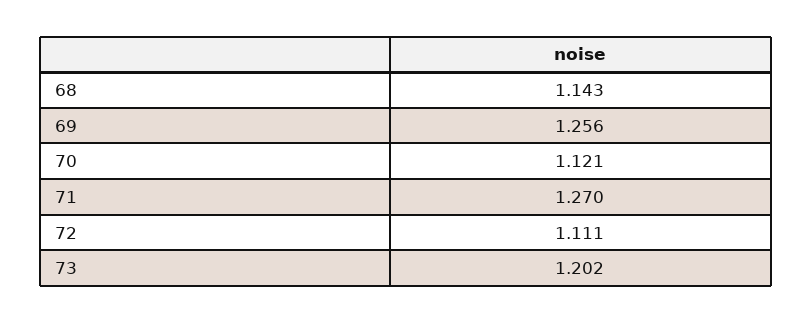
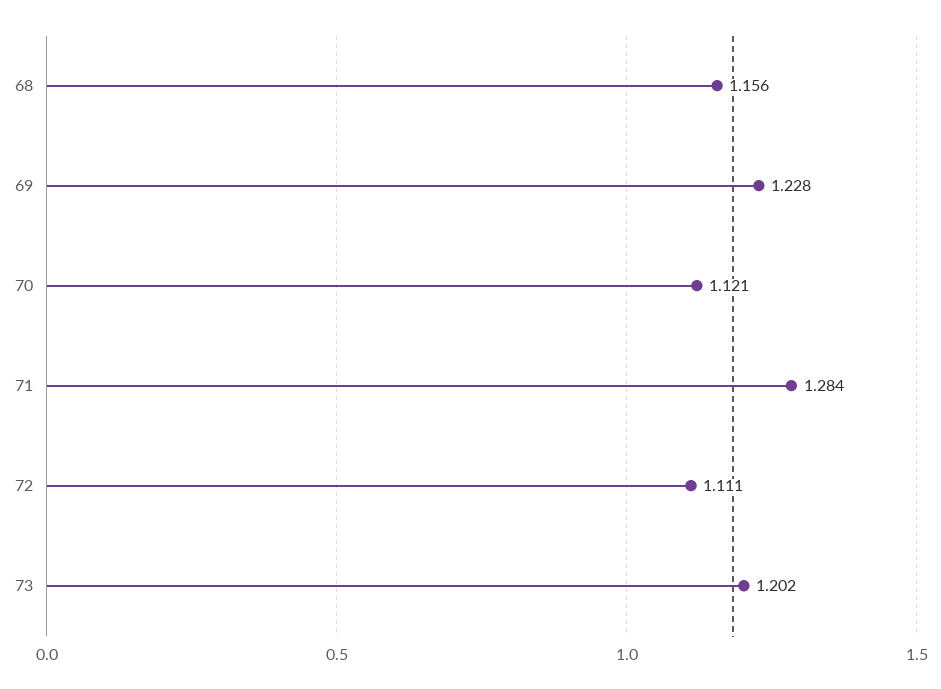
68: 1.143 -> 1.156
69: 1.256 -> 1.228
71: 1.27 -> 1.284

